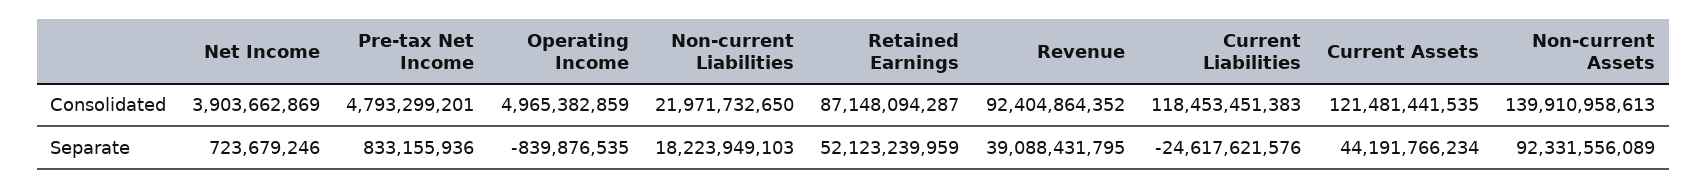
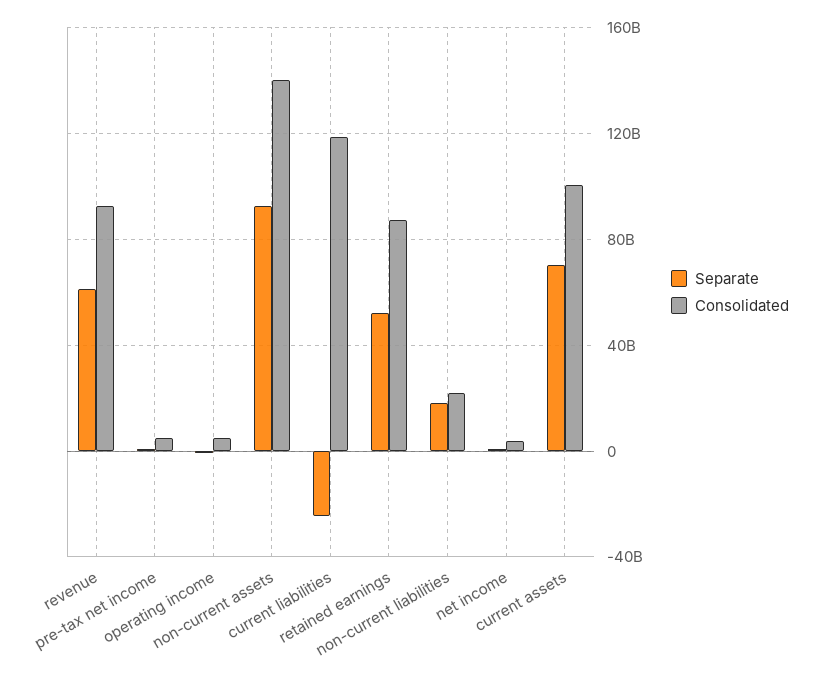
Consolidated, Current Assets: 121481441535 -> 100000000000
Separate, Revenue: 39088431795 -> 60000000000
Separate, Current Assets: 44191766234 -> 70000000000

